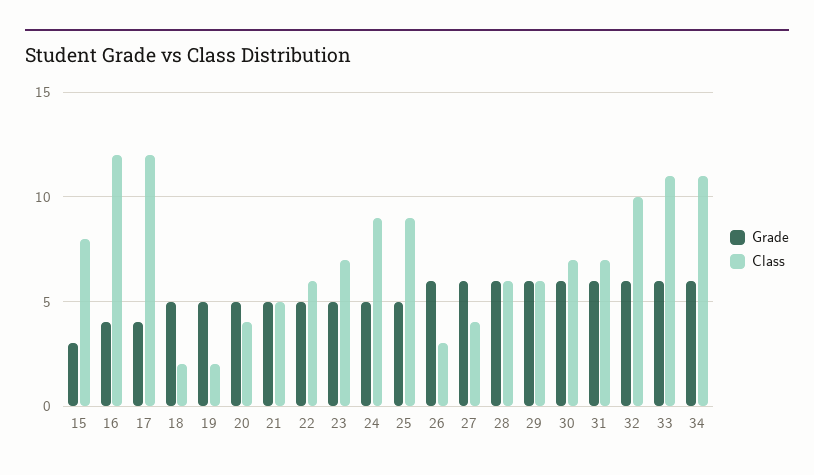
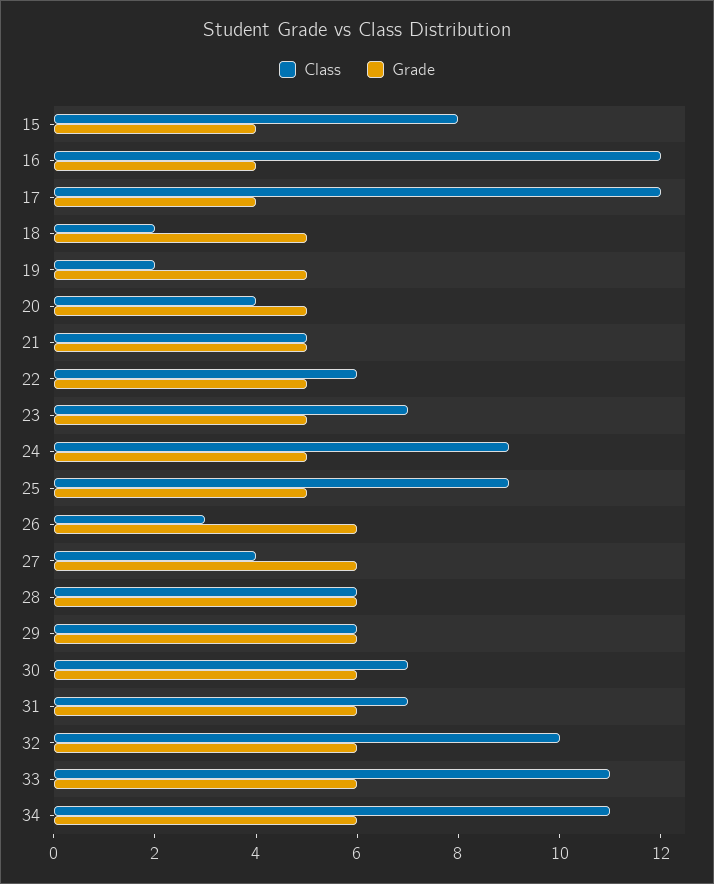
Grade, 15: 3 -> 4

